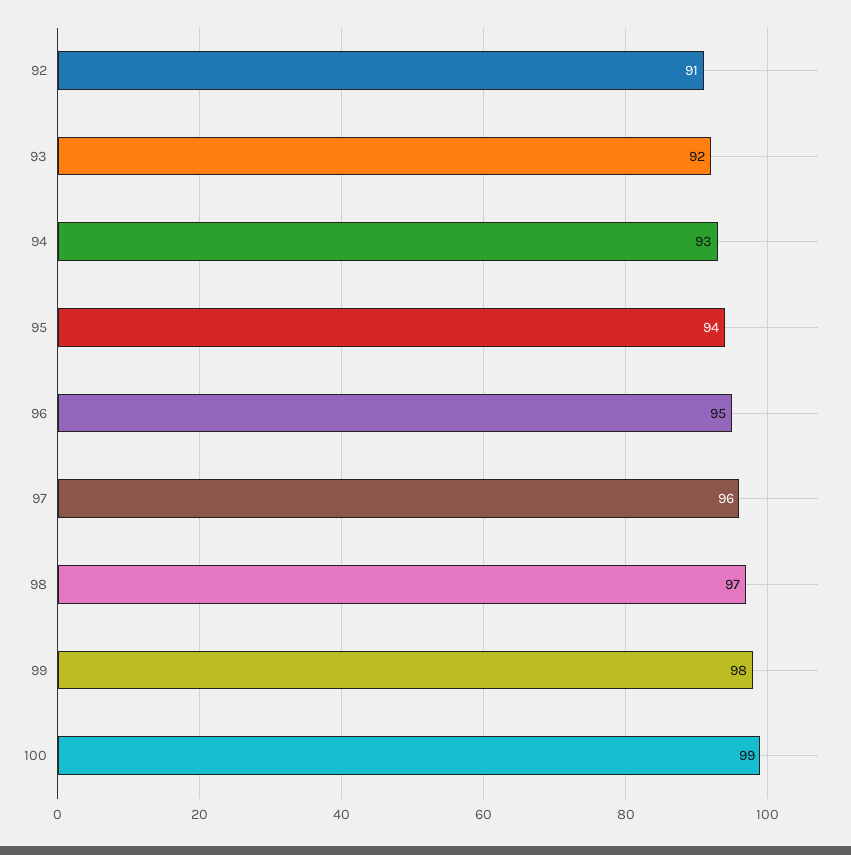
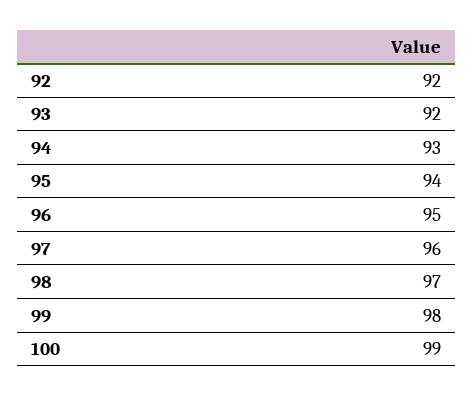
92: 91 -> 92

